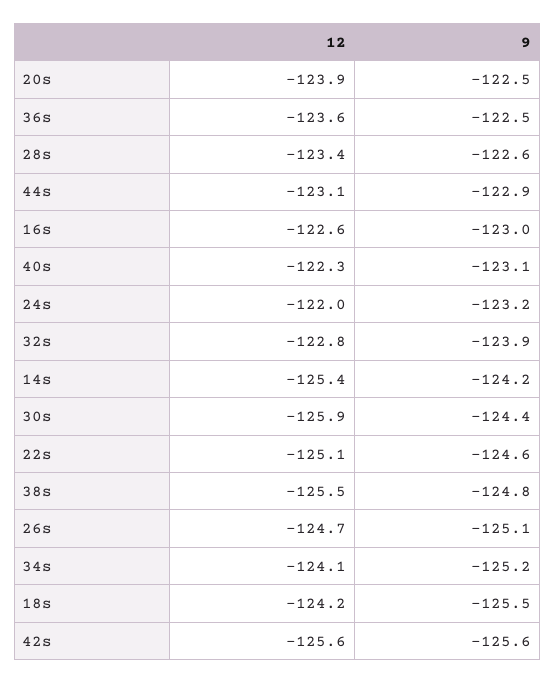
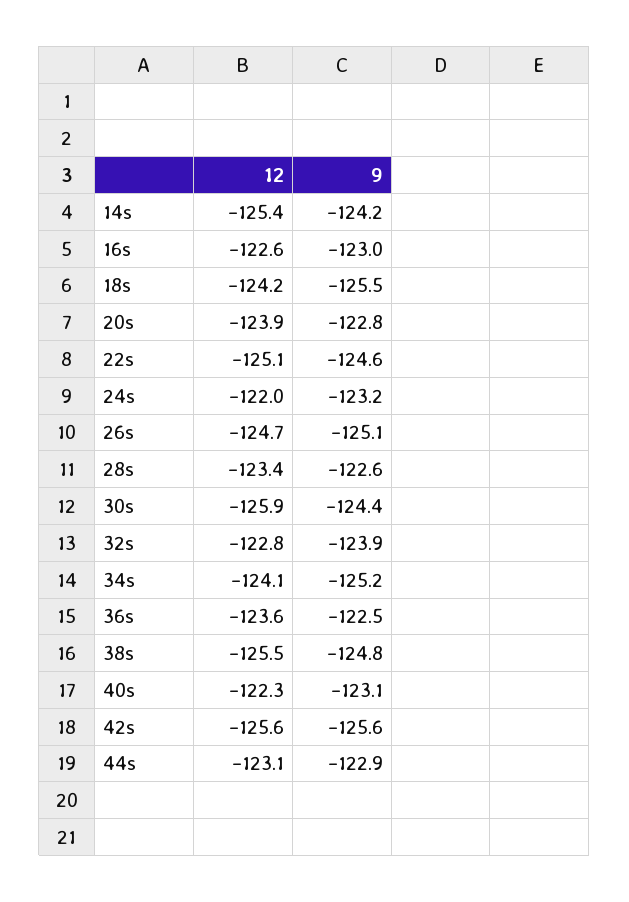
9, 20s: -122.5 -> -122.8

